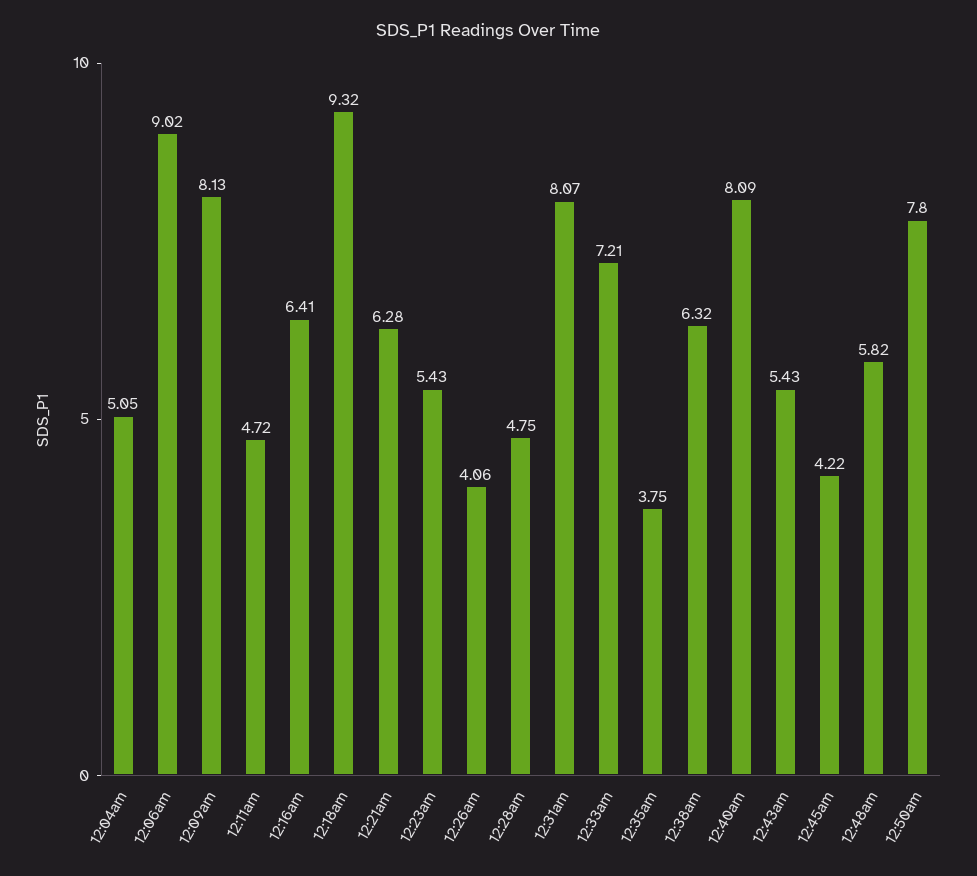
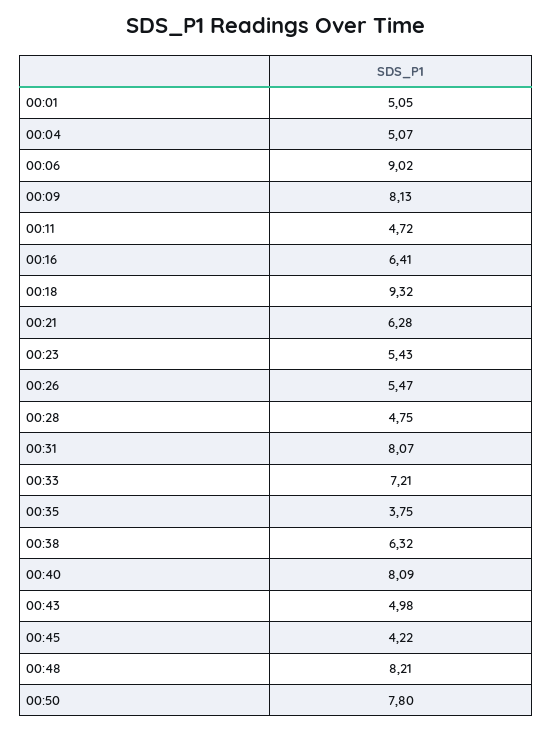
12:04am: 5.05 -> 5.07
12:26am: 4.06 -> 5.47
12:43am: 5.43 -> 4.98
12:48am: 5.82 -> 8.21
00:01: none -> 5.05

